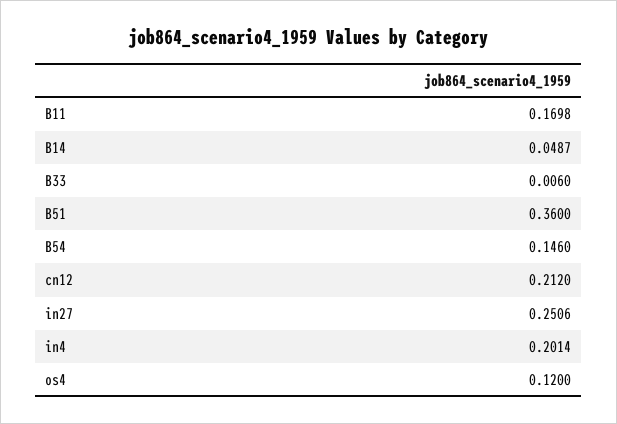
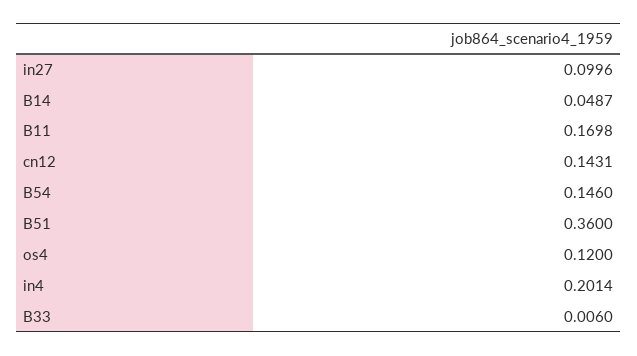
cn12: 0.212 -> 0.1431
in27: 0.2506 -> 0.0996

